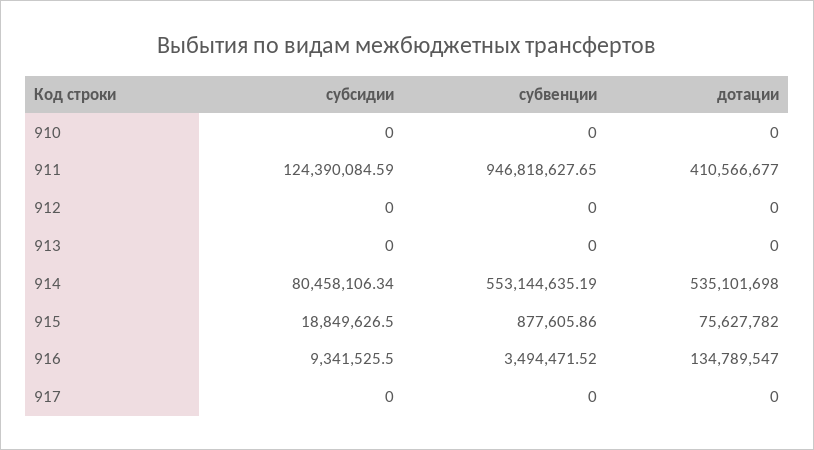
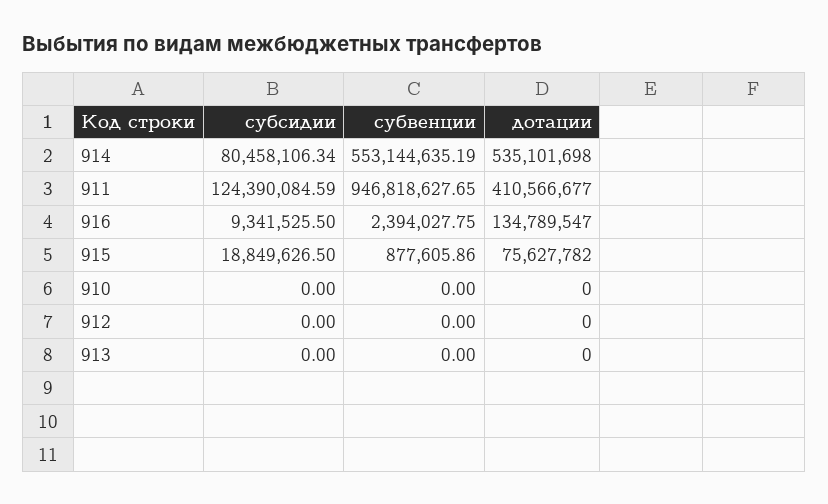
субвенции, 916: 3494471.52 -> 2394027.75
субсидии, 917: 0 -> none
субвенции, 917: 0 -> none
дотации, 917: 0 -> none

